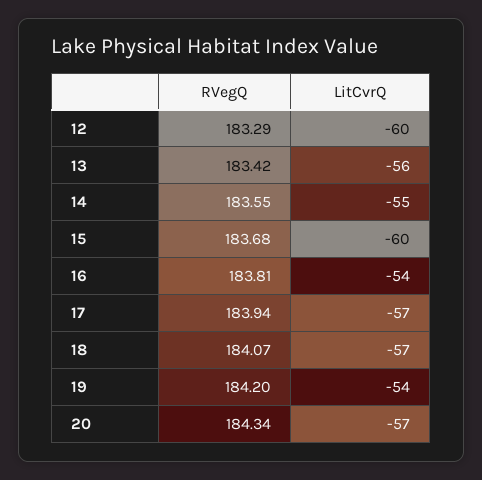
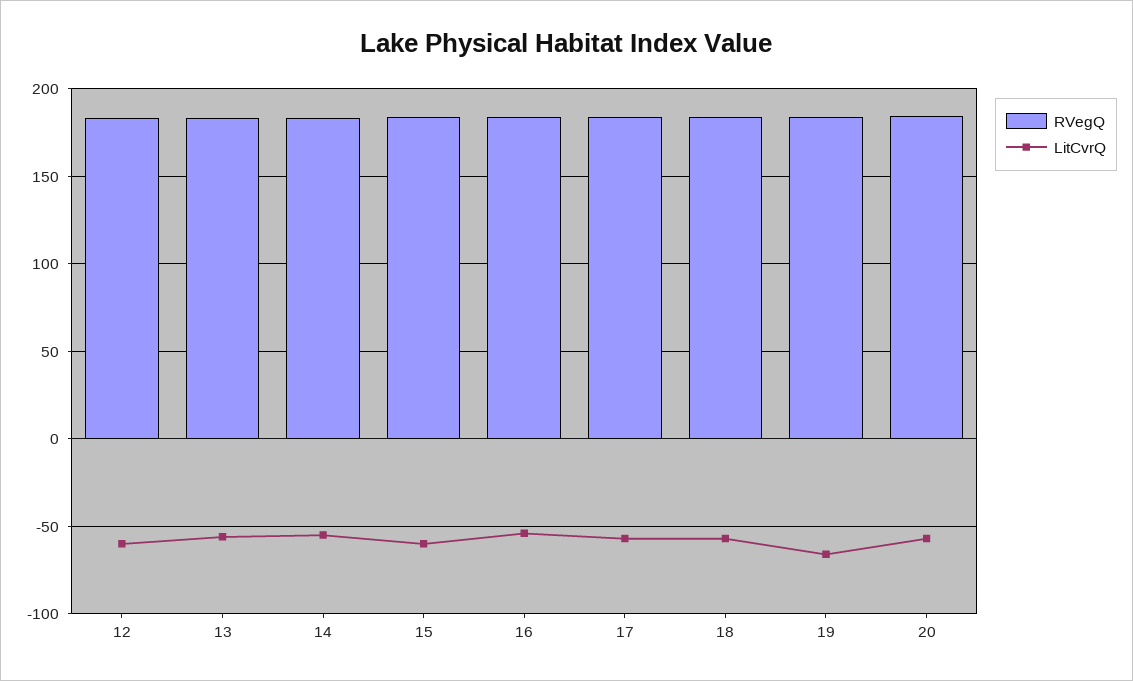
LitCvrQ, 19: -54 -> -65

